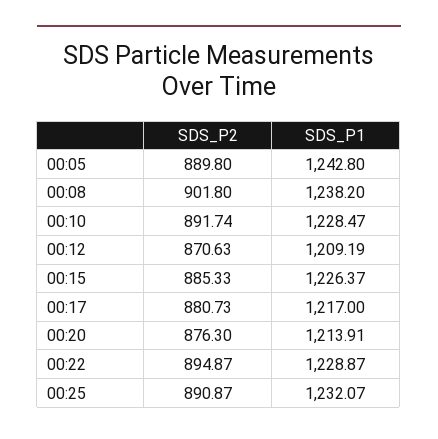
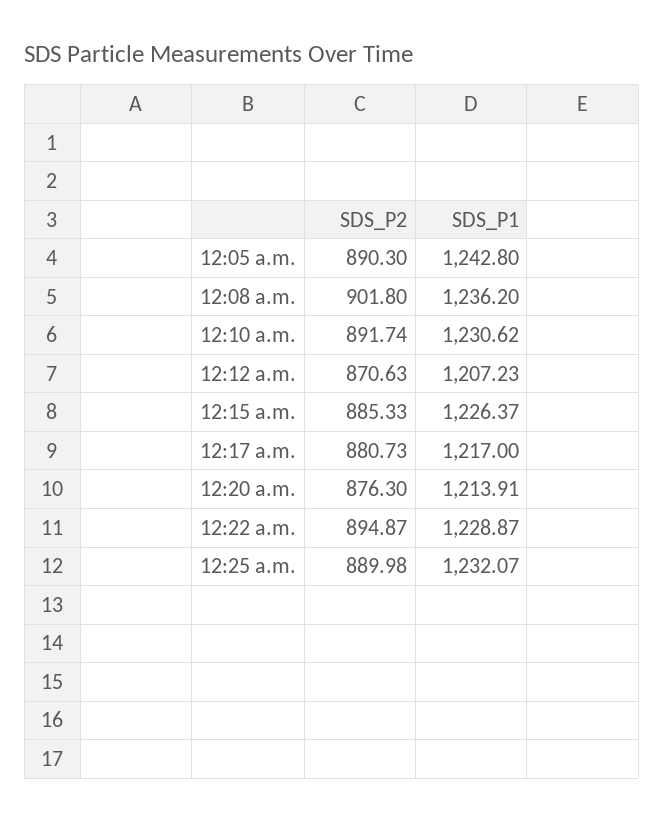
SDS_P2, 00:05: 889.8 -> 890.3
SDS_P1, 00:08: 1238.2 -> 1236.2
SDS_P1, 00:10: 1228.47 -> 1230.62
SDS_P1, 00:12: 1209.19 -> 1207.23
SDS_P2, 00:25: 890.87 -> 889.98

